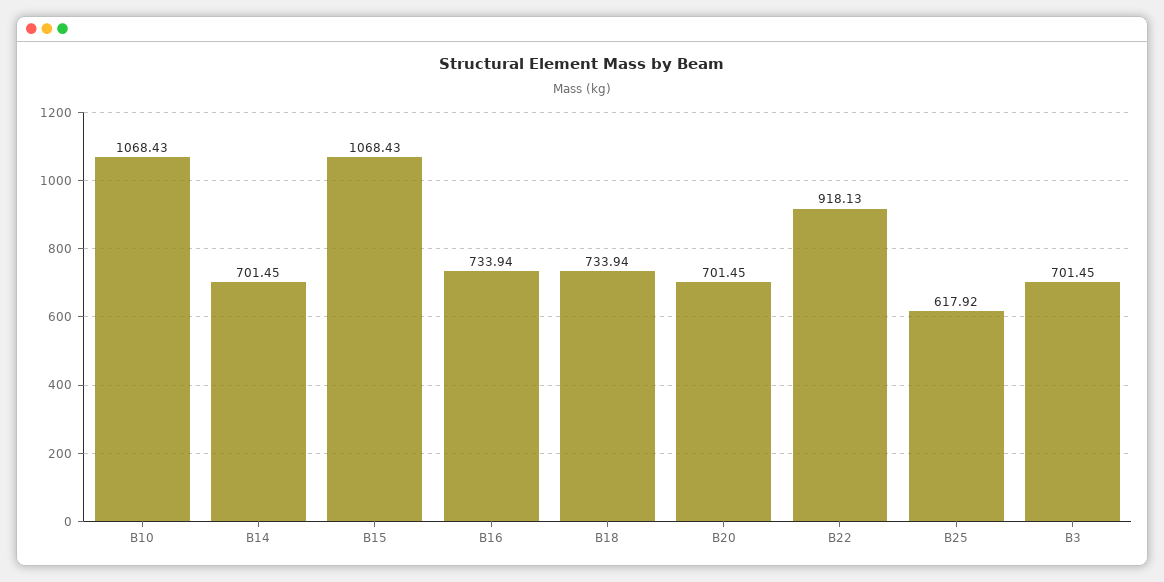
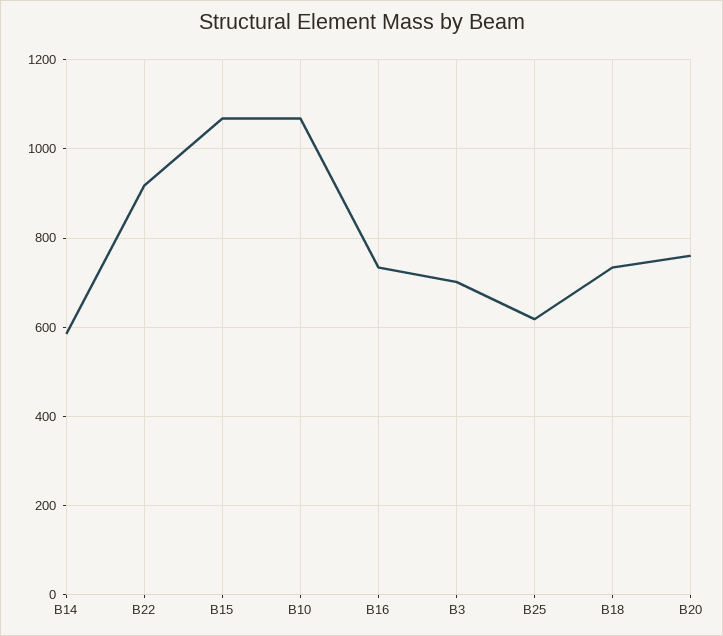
B14: 701.45 -> 580
B20: 701.45 -> 760

